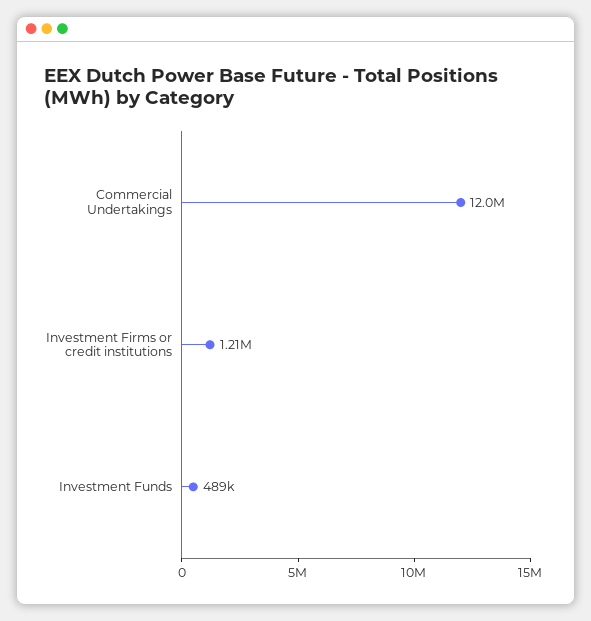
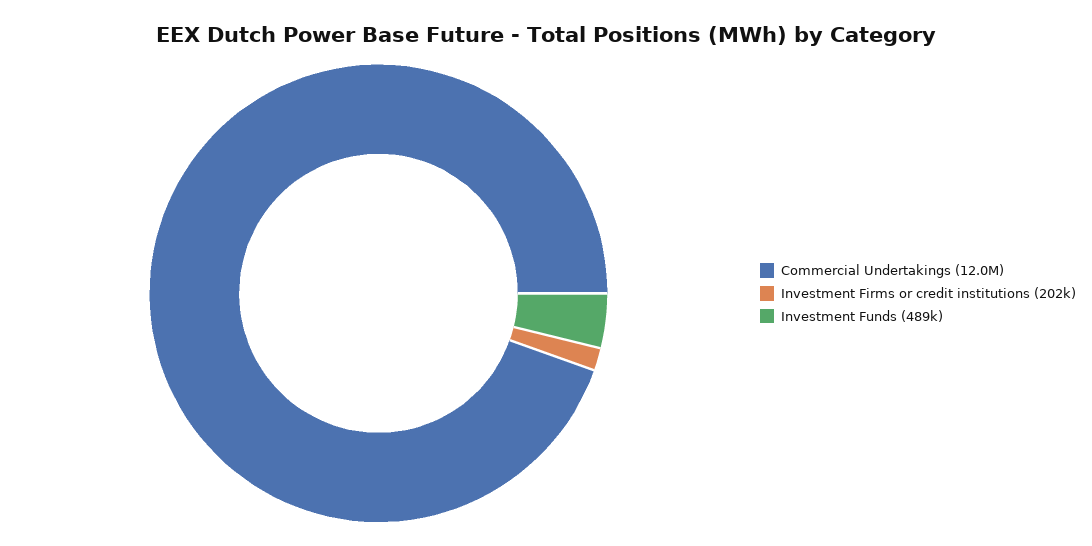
Investment Firms or credit institutions: 1210000 -> 202000

